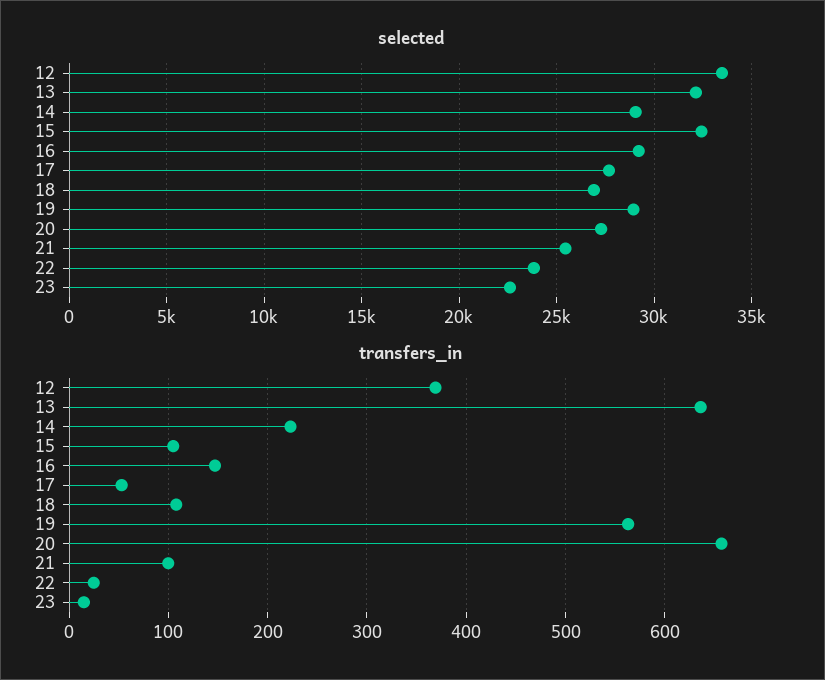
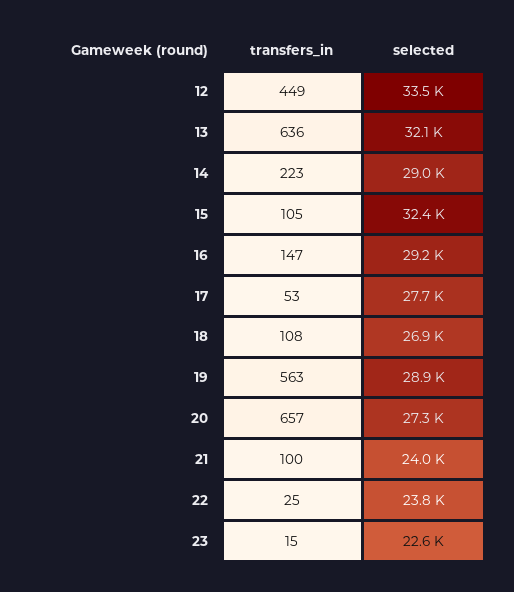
selected, 21: 25500 -> 24000
transfers_in, 12: 370 -> 449

